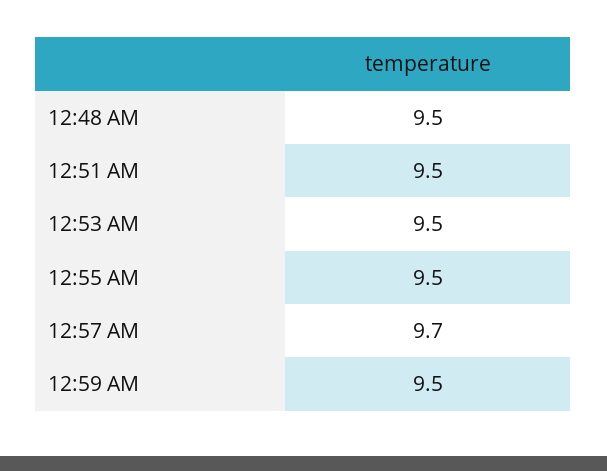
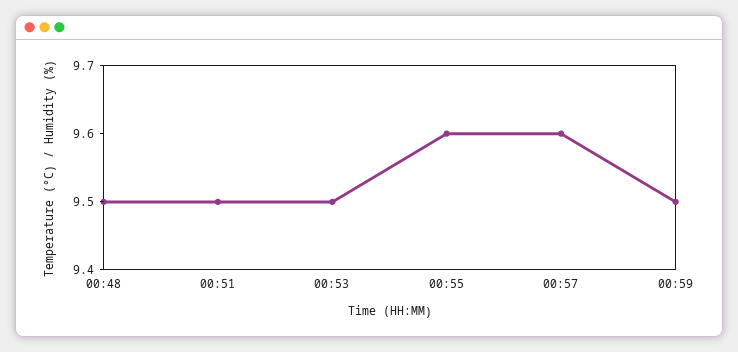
12:55 AM: 9.5 -> 9.6
12:57 AM: 9.7 -> 9.6

